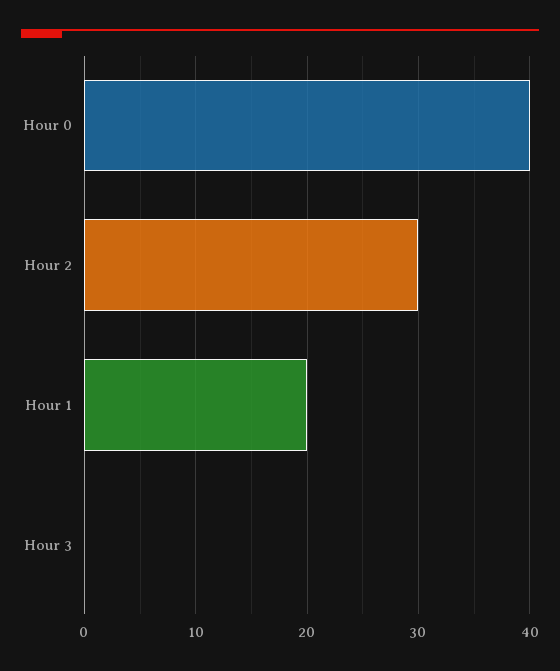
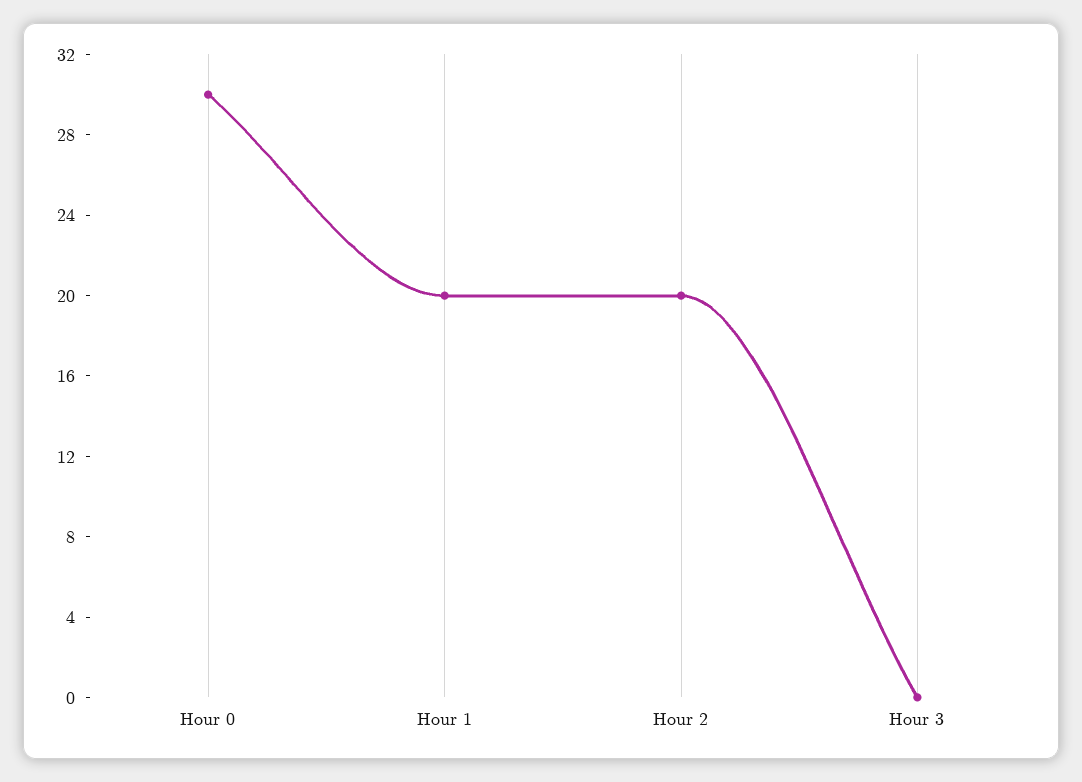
Hour 0: 40 -> 30
Hour 2: 30 -> 20

